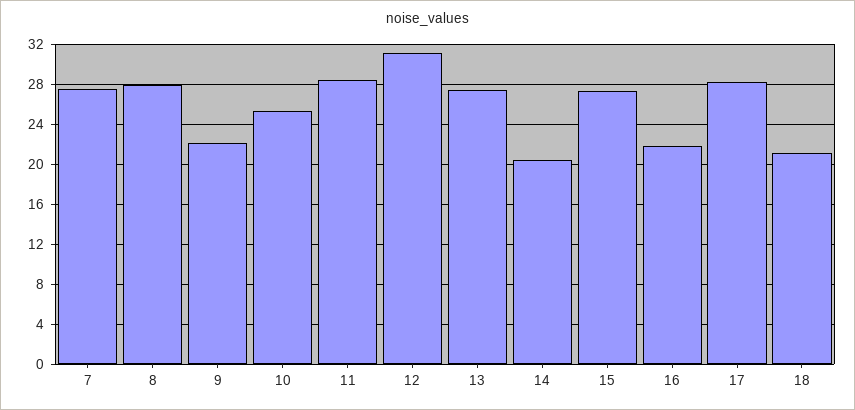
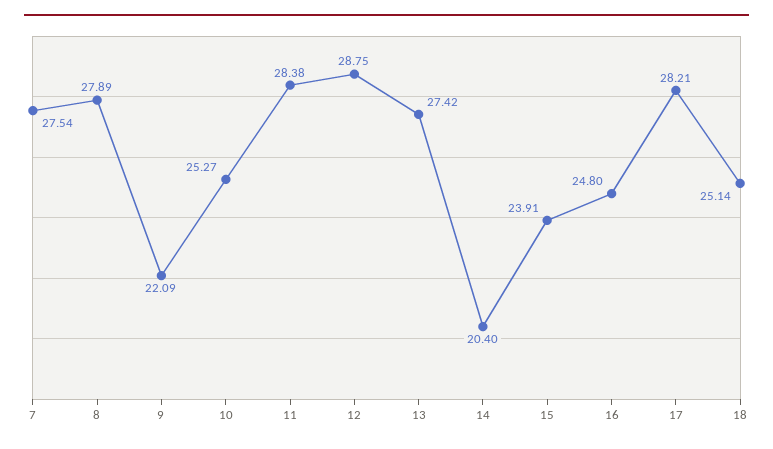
12: 31 -> 28.75
15: 27 -> 23.91
16: 22 -> 24.8
18: 21 -> 25.14

